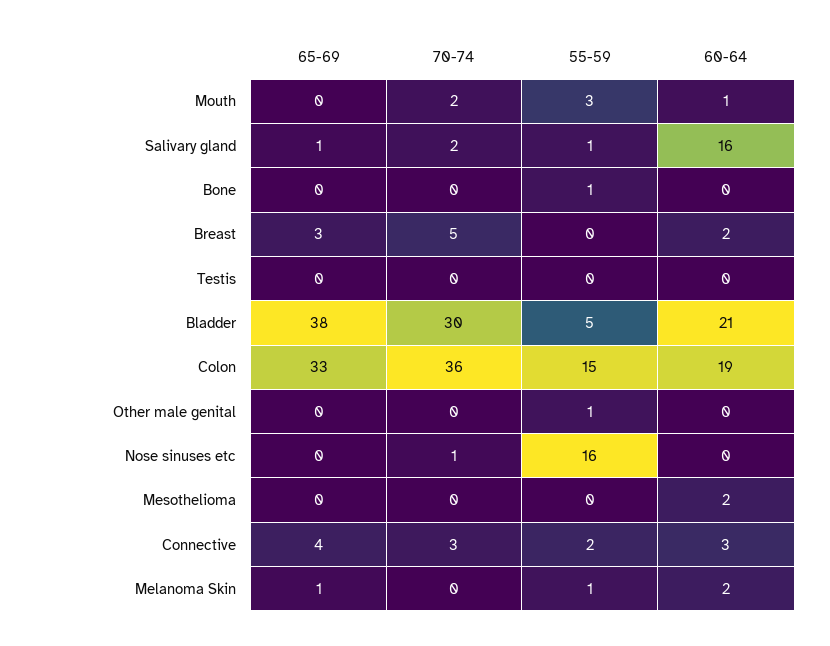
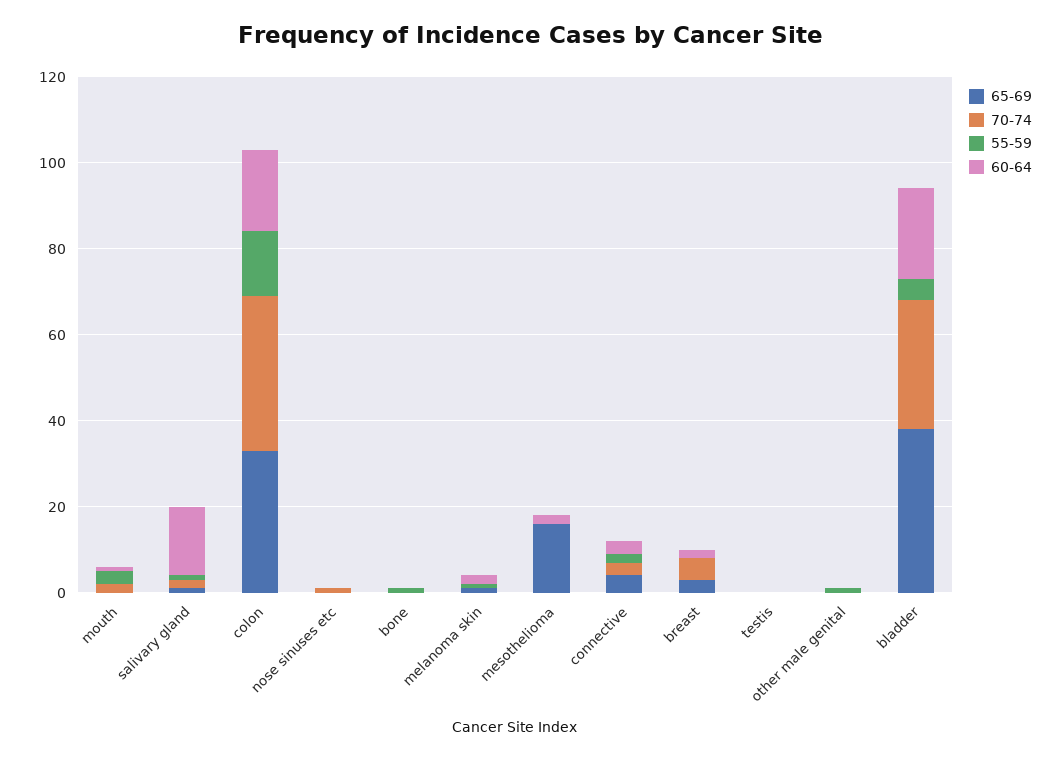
55-59, Nose sinuses etc: 16 -> 0
65-69, Mesothelioma: 0 -> 15

